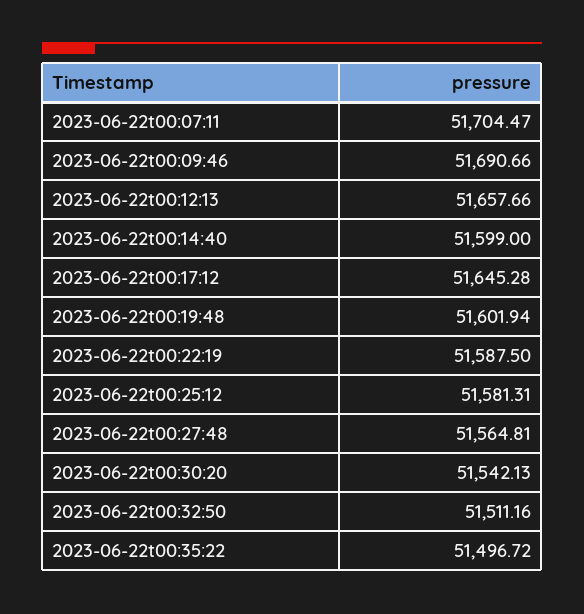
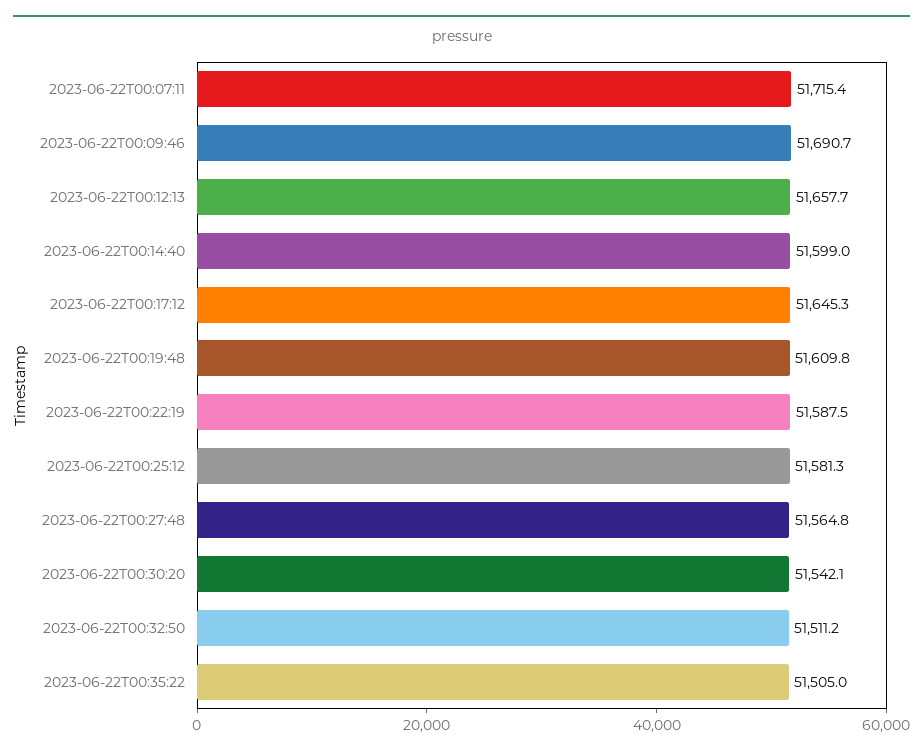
2023-06-22t00:07:11: 51704.47 -> 51715.4
2023-06-22t00:19:48: 51601.94 -> 51609.8
2023-06-22t00:35:22: 51496.72 -> 51505

